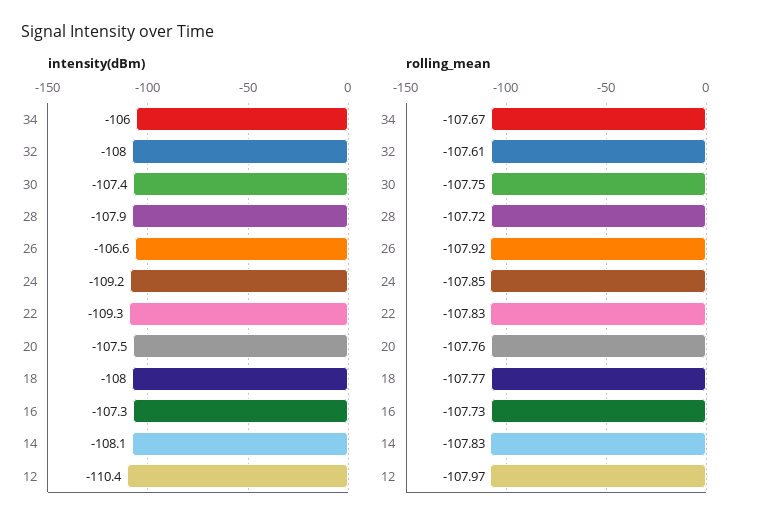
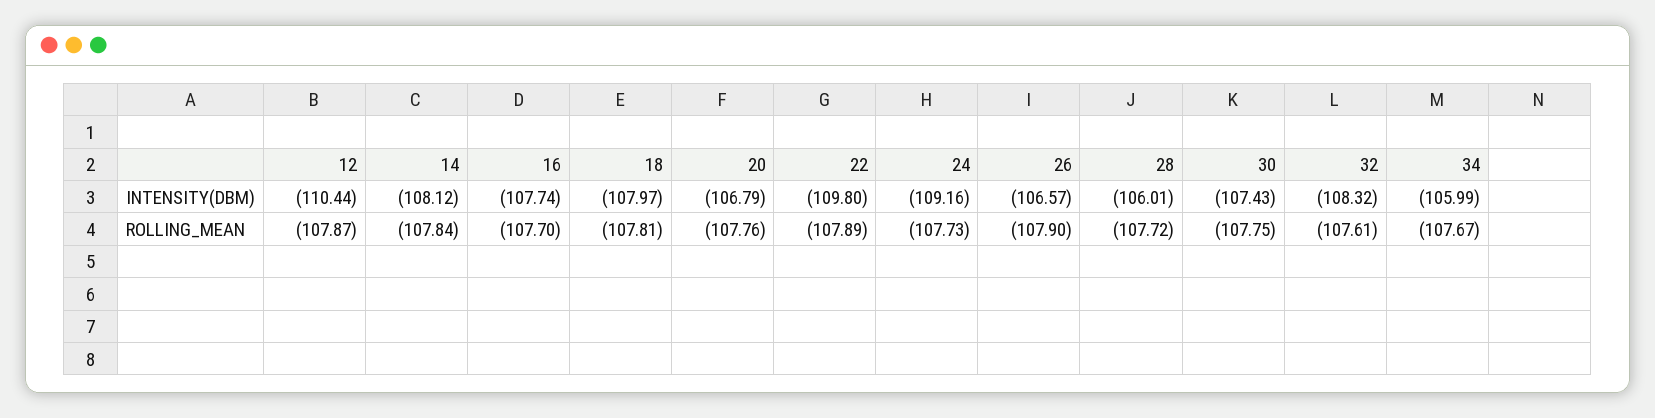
intensity(dBm), 32: -108 -> -108.32
intensity(dBm), 28: -107.9 -> -106.01
intensity(dBm), 22: -109.3 -> -109.8
intensity(dBm), 20: -107.5 -> -106.79
intensity(dBm), 16: -107.3 -> -107.74
rolling_mean, 26: -107.92 -> -107.9
rolling_mean, 24: -107.85 -> -107.73
rolling_mean, 22: -107.83 -> -107.89
rolling_mean, 18: -107.77 -> -107.81
rolling_mean, 16: -107.73 -> -107.7
rolling_mean, 14: -107.83 -> -107.84
rolling_mean, 12: -107.97 -> -107.87

